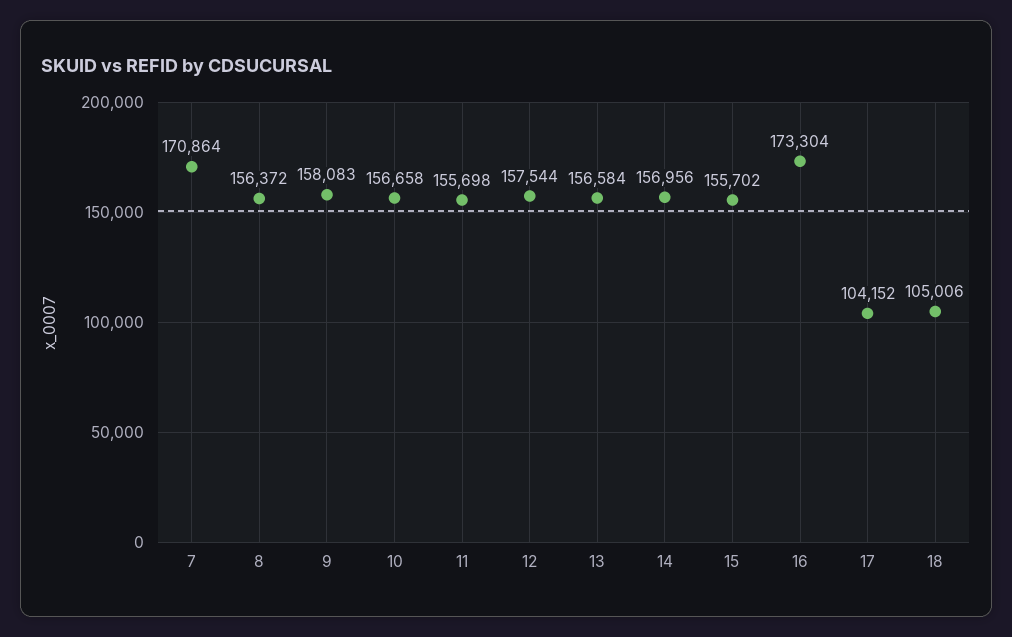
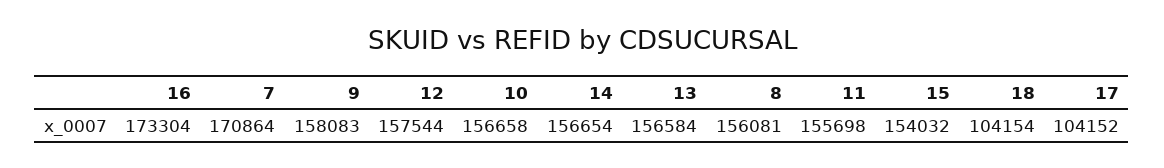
8: 156372 -> 156081
14: 156956 -> 156654
15: 155702 -> 154032
18: 105006 -> 104154

